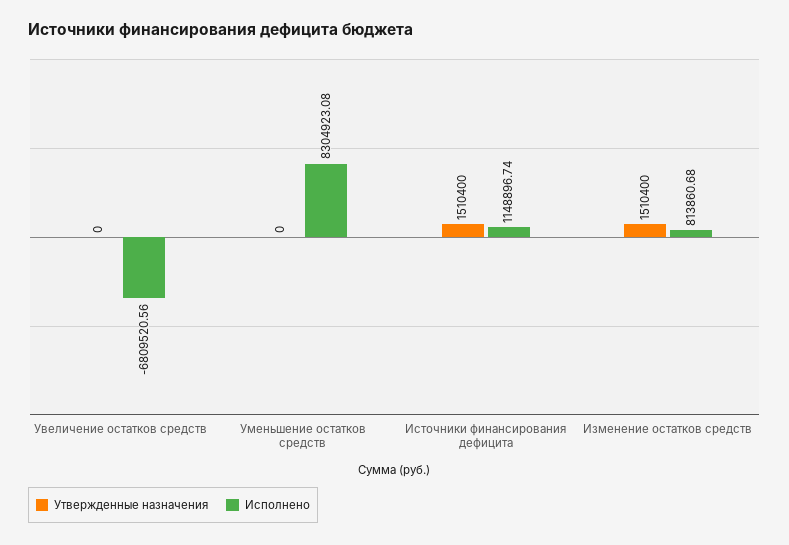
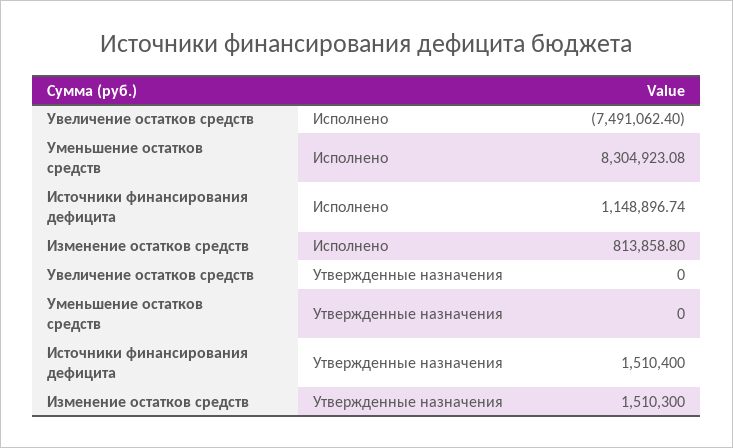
Исполнено, Увеличение остатков средств: -6809520.56 -> -7491062.4
Утвержденные назначения, Изменение остатков средств: 1510400 -> 1510300
Исполнено, Изменение остатков средств: 813860.68 -> 813858.8

